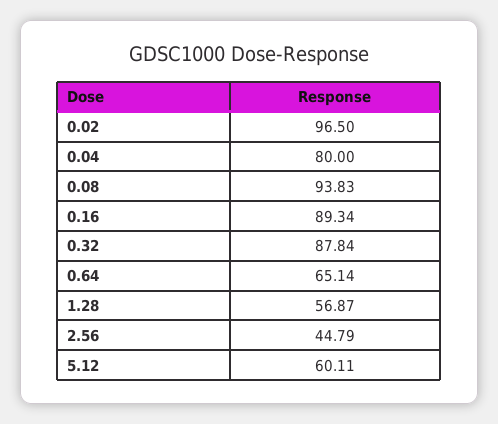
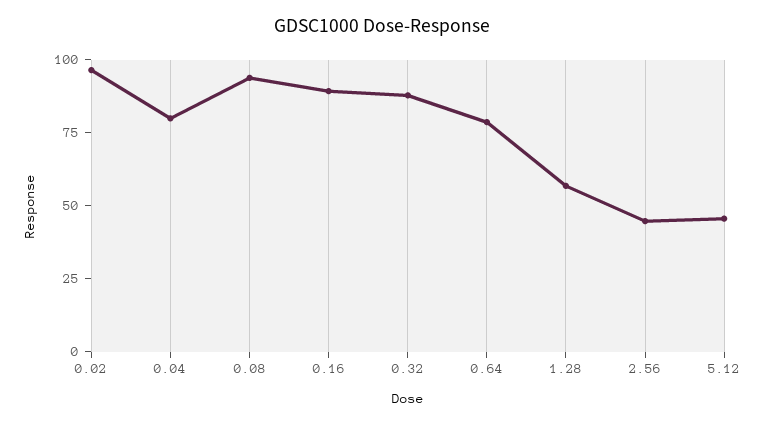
0.64: 65.14 -> 80
5.12: 60.11 -> 45

